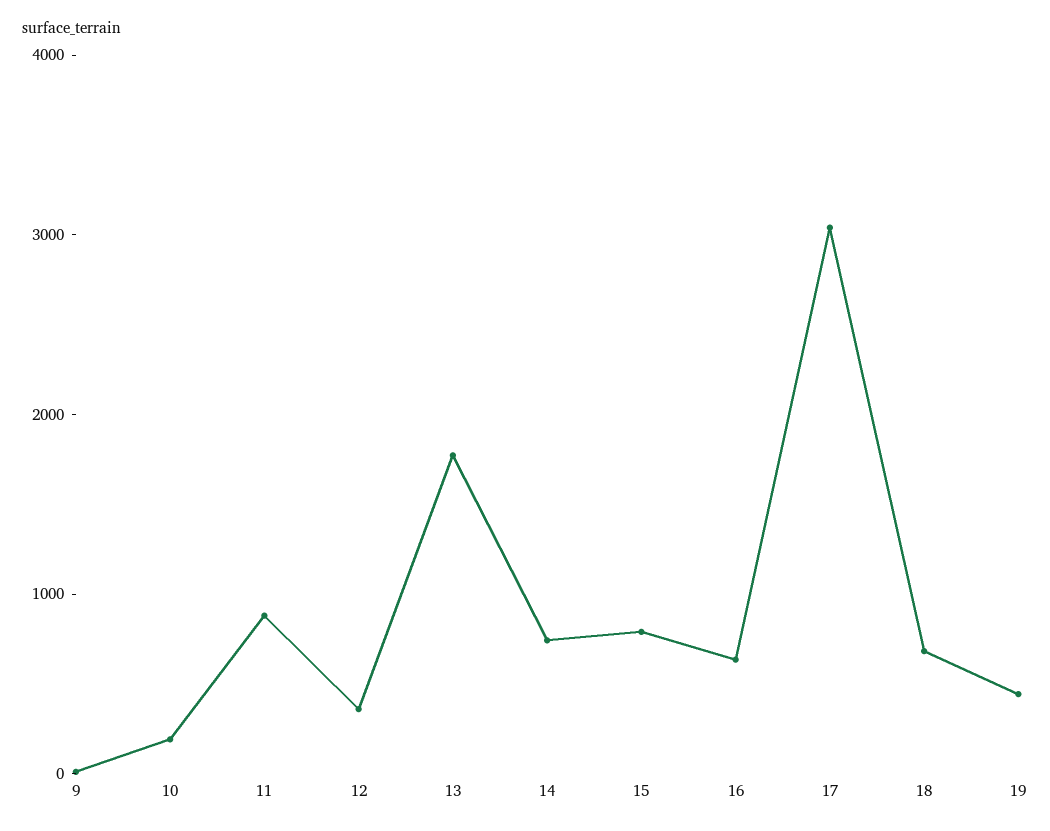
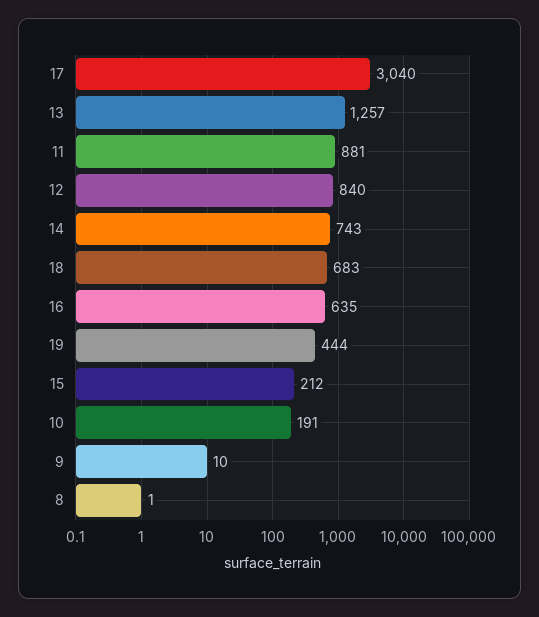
12: 400 -> 840
13: 1800 -> 1257
15: 800 -> 212
8: none -> 1

